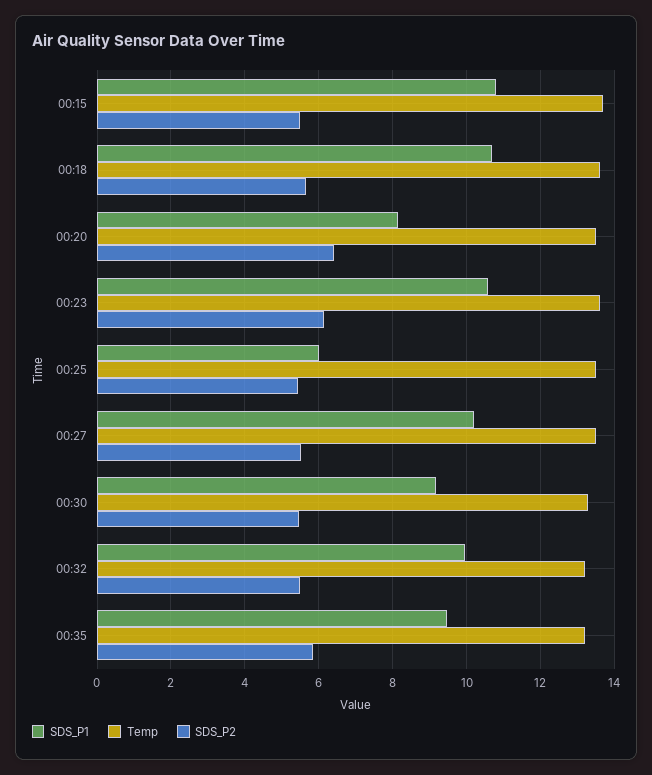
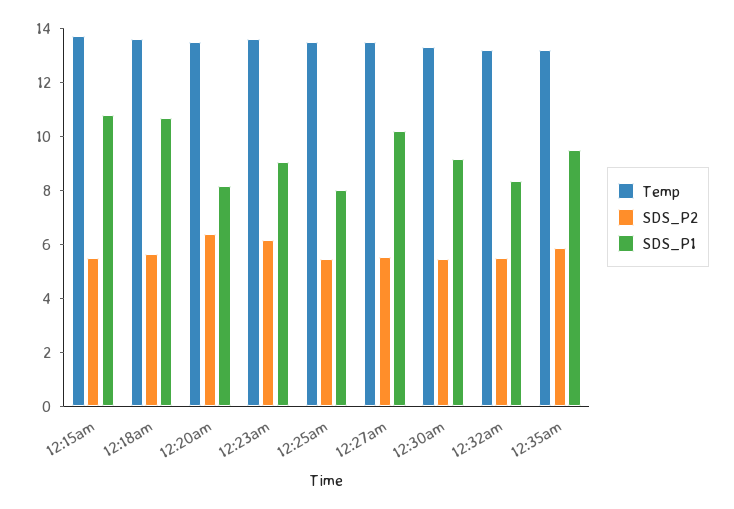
SDS_P1, 00:23: 10.6 -> 9
SDS_P1, 00:25: 6 -> 8
SDS_P1, 00:32: 10 -> 8.5

